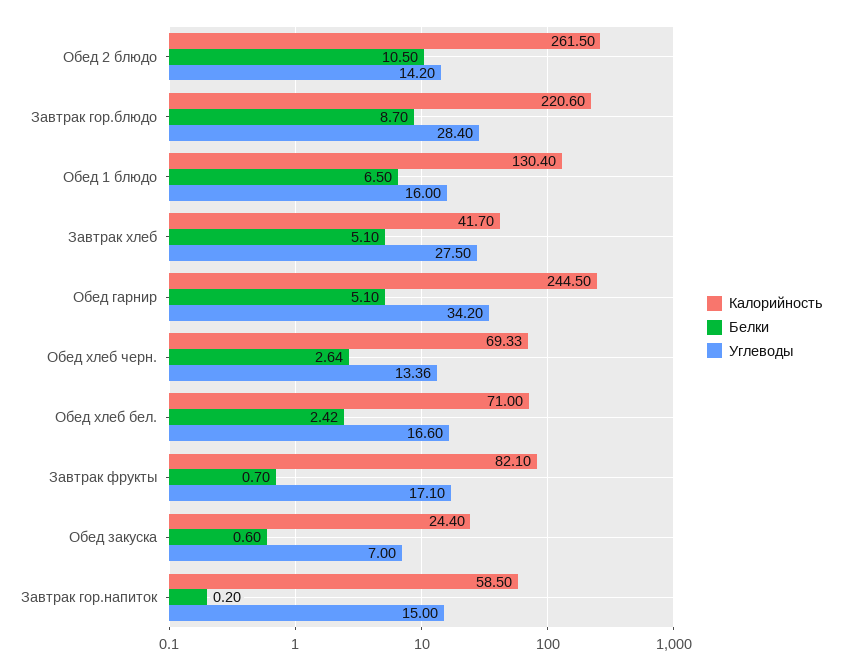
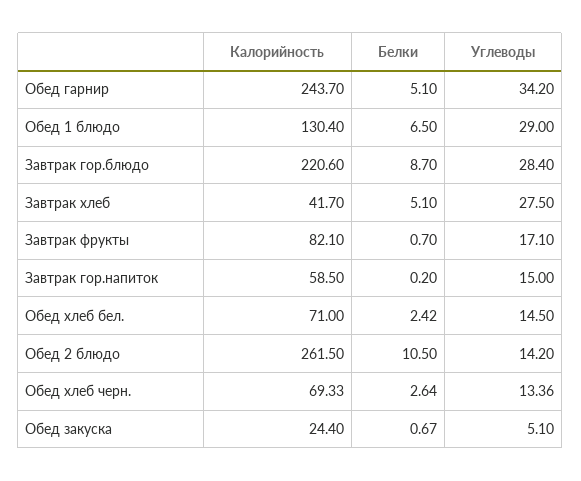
Углеводы, Обед 1 блюдо: 16 -> 29
Калорийность, Обед гарнир: 244.5 -> 243.7
Углеводы, Обед хлеб бел.: 16.6 -> 14.5
Белки, Обед закуска: 0.6 -> 0.67
Углеводы, Обед закуска: 7 -> 5.1

